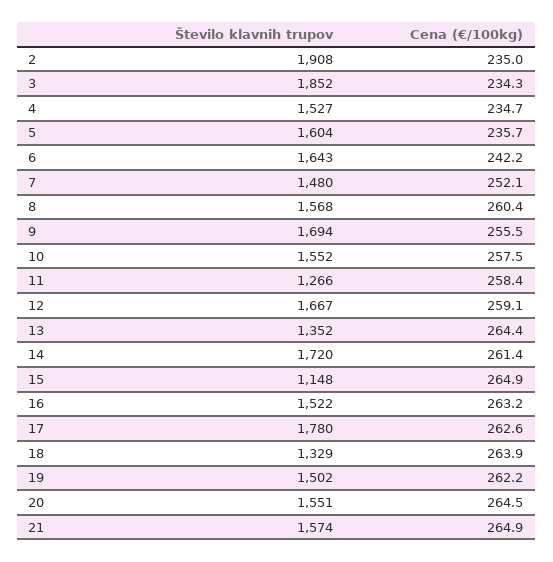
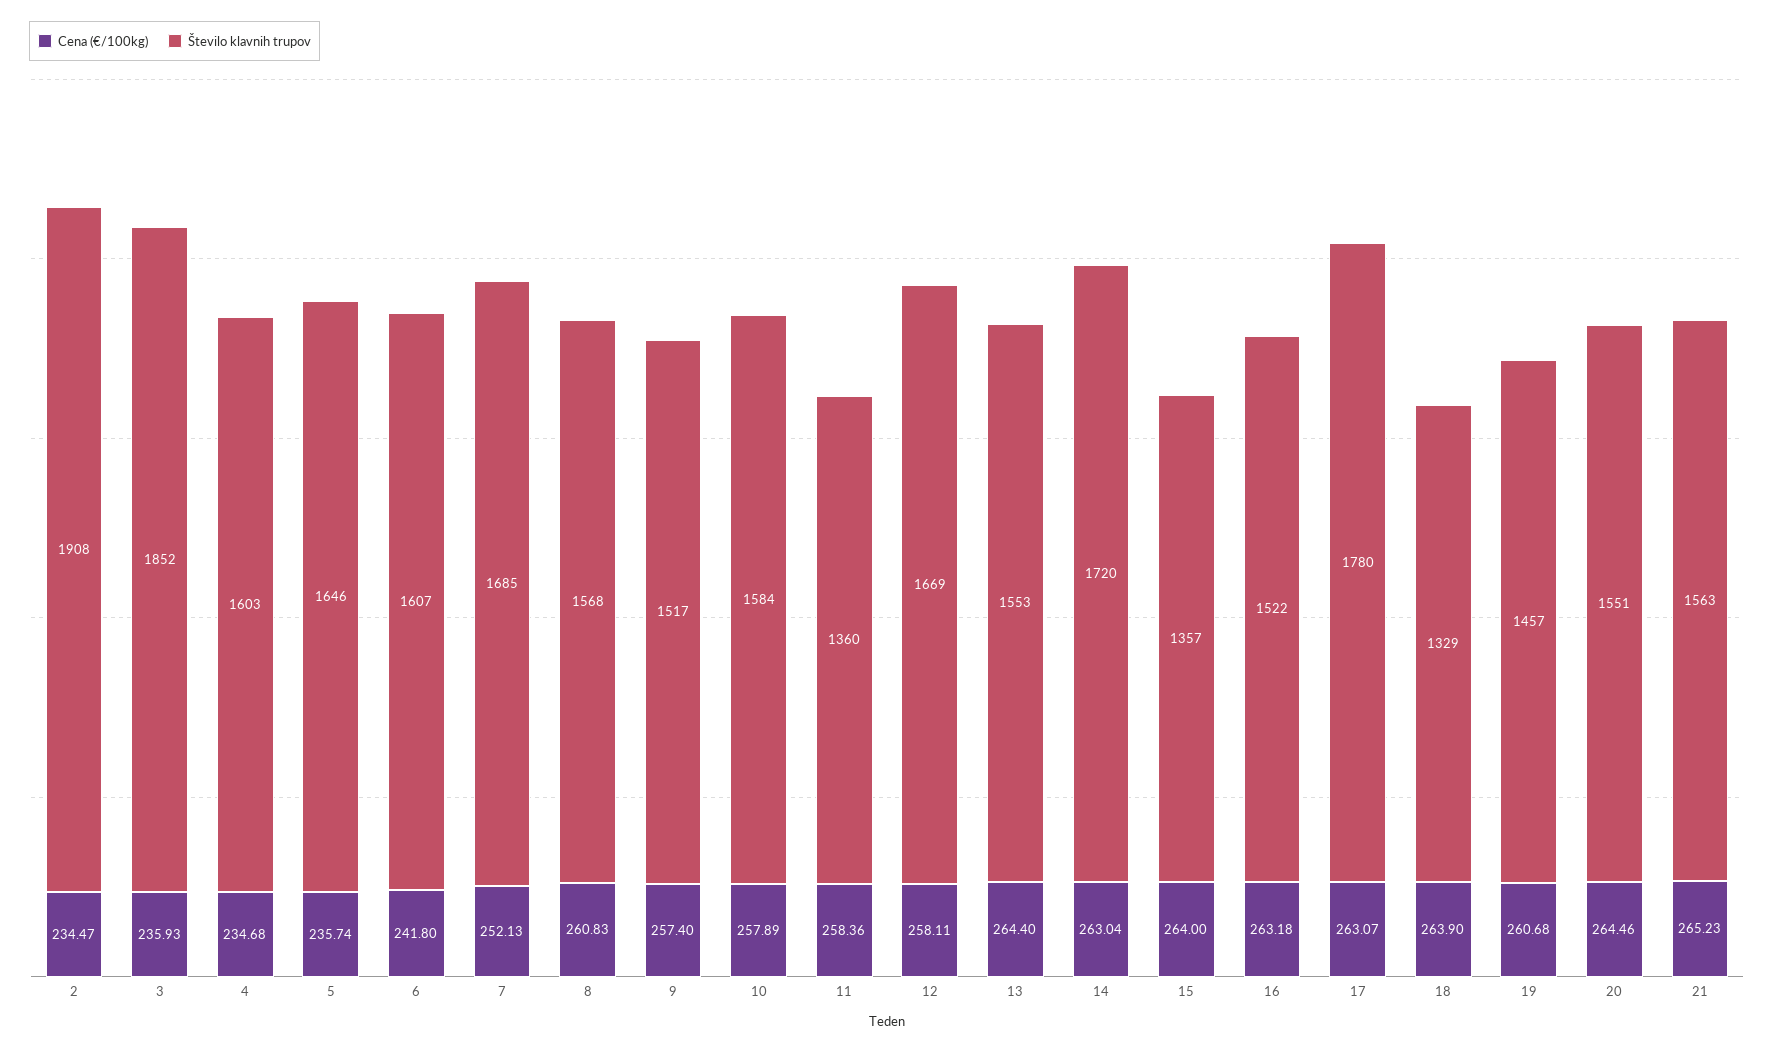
Cena (€/100kg), 2: 235 -> 234.47
Cena (€/100kg), 3: 234.3 -> 235.93
Število klavnih trupov, 4: 1527 -> 1603
Število klavnih trupov, 5: 1604 -> 1646
Število klavnih trupov, 6: 1643 -> 1607
Cena (€/100kg), 6: 242.2 -> 241.8
Število klavnih trupov, 7: 1480 -> 1685
Cena (€/100kg), 8: 260.4 -> 260.83
Število klavnih trupov, 9: 1694 -> 1517
Cena (€/100kg), 9: 255.5 -> 257.4
Število klavnih trupov, 10: 1552 -> 1584
Cena (€/100kg), 10: 257.5 -> 257.89
Število klavnih trupov, 11: 1266 -> 1360
Število klavnih trupov, 12: 1667 -> 1669
Cena (€/100kg), 12: 259.1 -> 258.11
Število klavnih trupov, 13: 1352 -> 1553
Cena (€/100kg), 14: 261.4 -> 263.04
Število klavnih trupov, 15: 1148 -> 1357
Cena (€/100kg), 15: 264.9 -> 264
Cena (€/100kg), 17: 262.6 -> 263.07
Število klavnih trupov, 19: 1502 -> 1457
Cena (€/100kg), 19: 262.2 -> 260.68
Število klavnih trupov, 21: 1574 -> 1563
Cena (€/100kg), 21: 264.9 -> 265.23

